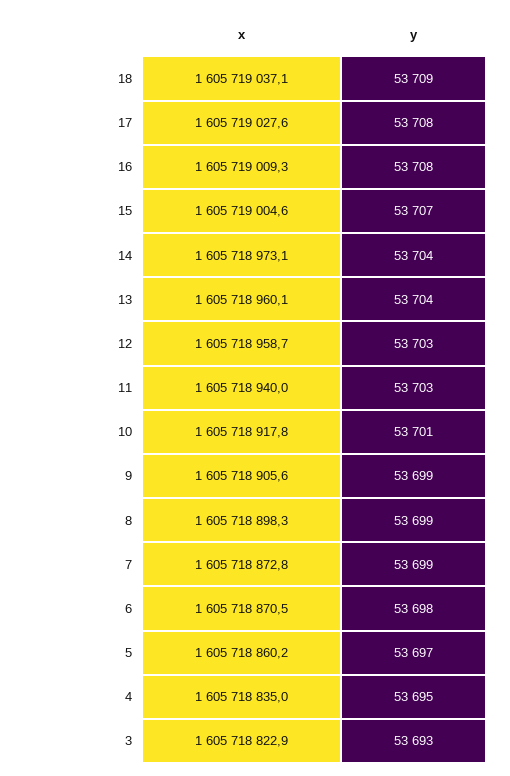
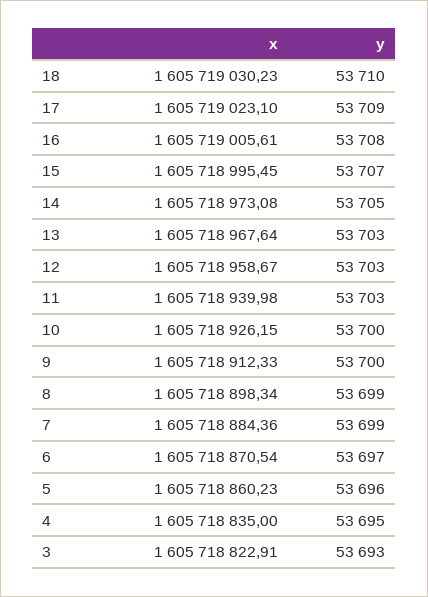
x, 18: 1605719037.1 -> 1605719030.23
y, 18: 53709 -> 53710
x, 17: 1605719027.6 -> 1605719023.1
y, 17: 53708 -> 53709
x, 16: 1605719009.3 -> 1605719005.61
x, 15: 1605719004.6 -> 1605718995.45
y, 14: 53704 -> 53705
x, 13: 1605718960.1 -> 1605718967.64
y, 13: 53704 -> 53703
x, 10: 1605718917.8 -> 1605718926.15
y, 10: 53701 -> 53700
x, 9: 1605718905.6 -> 1605718912.33
y, 9: 53699 -> 53700
x, 7: 1605718872.8 -> 1605718884.36
y, 6: 53698 -> 53697
y, 5: 53697 -> 53696

